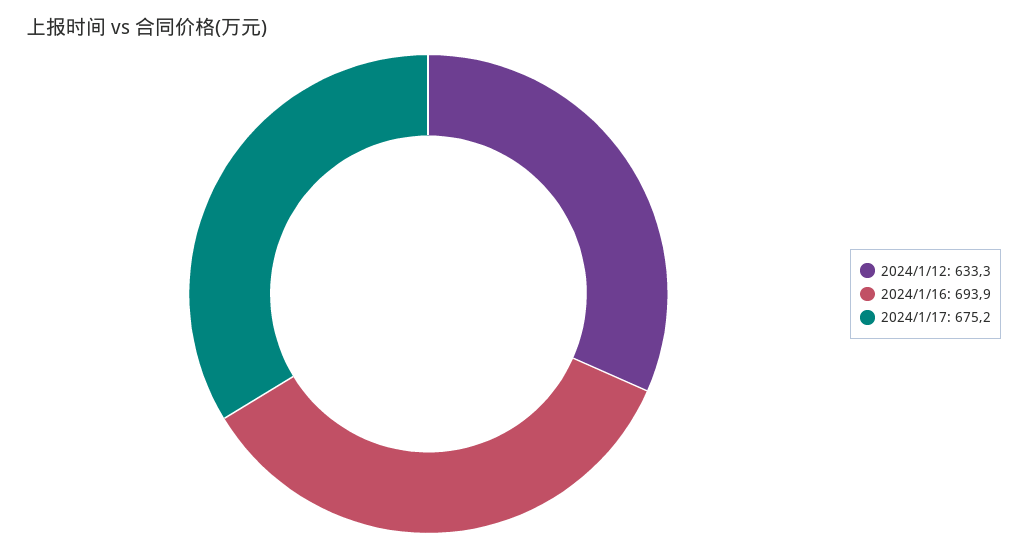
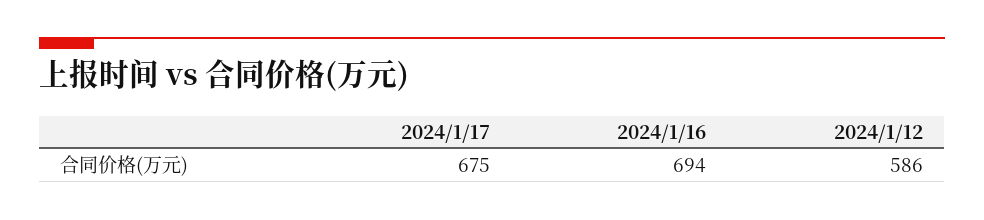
2024/1/12: 633.3 -> 586

